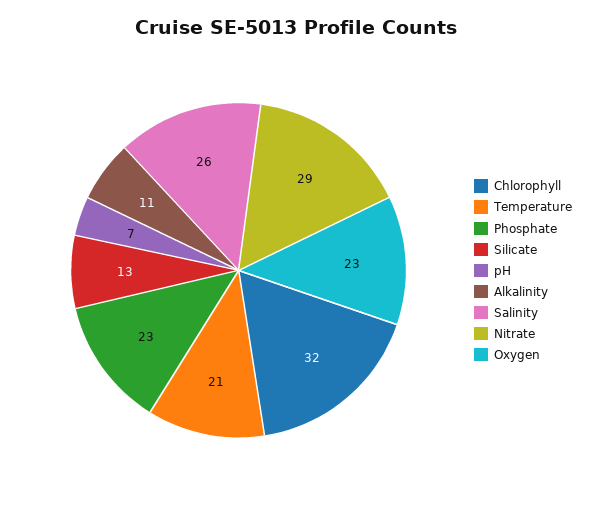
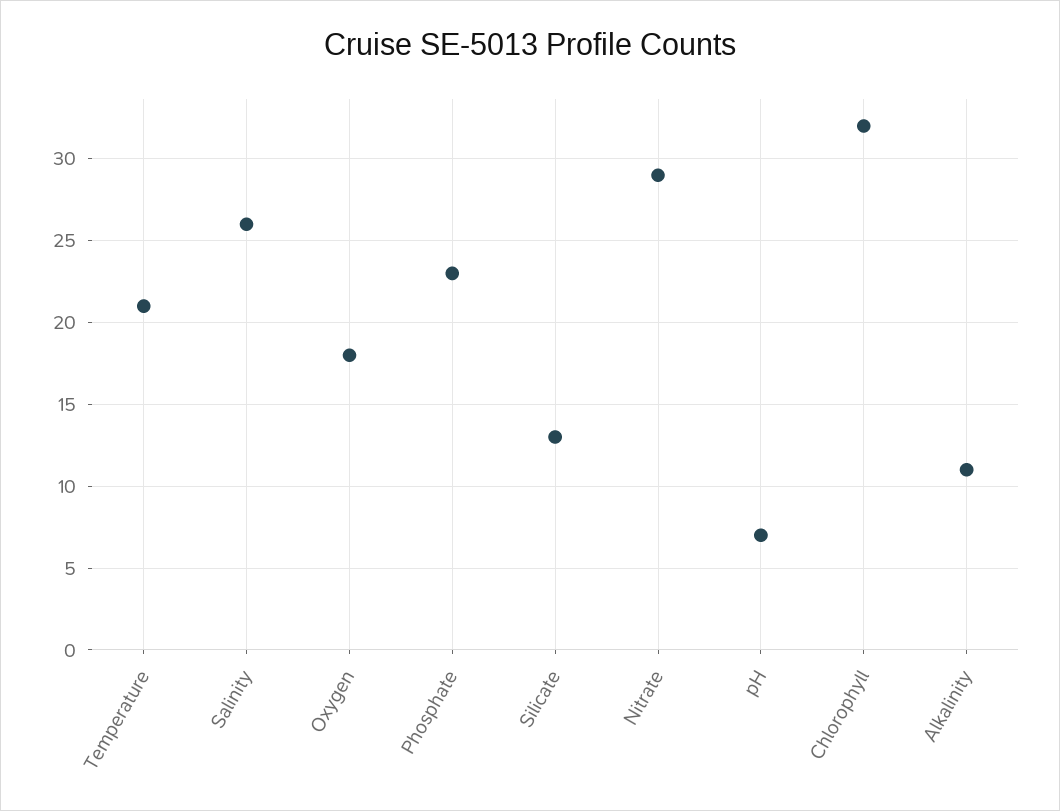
Oxygen: 23 -> 18

